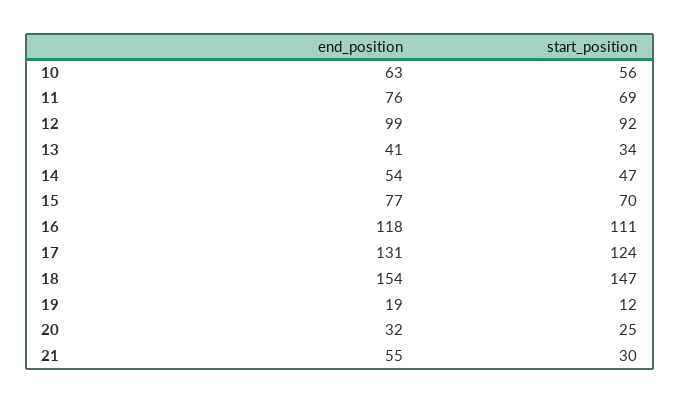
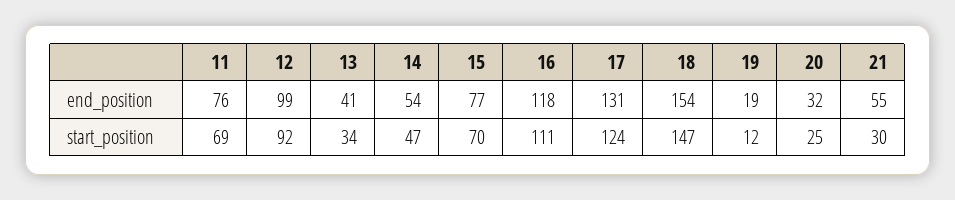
end_position, 10: 63 -> none
start_position, 10: 56 -> none

